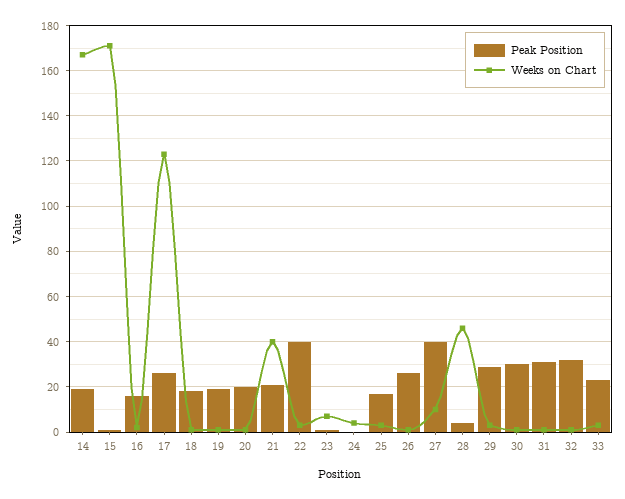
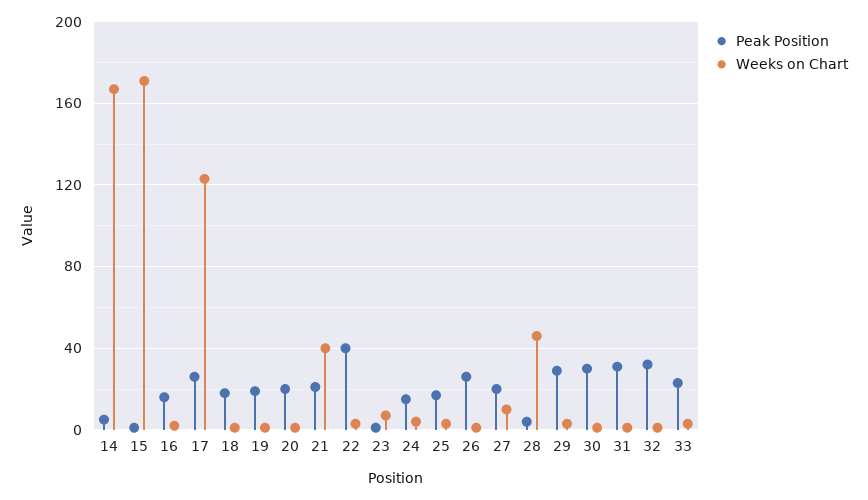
Peak Position, 14: 20 -> 5
Peak Position, 24: 0 -> 15
Peak Position, 27: 40 -> 20

